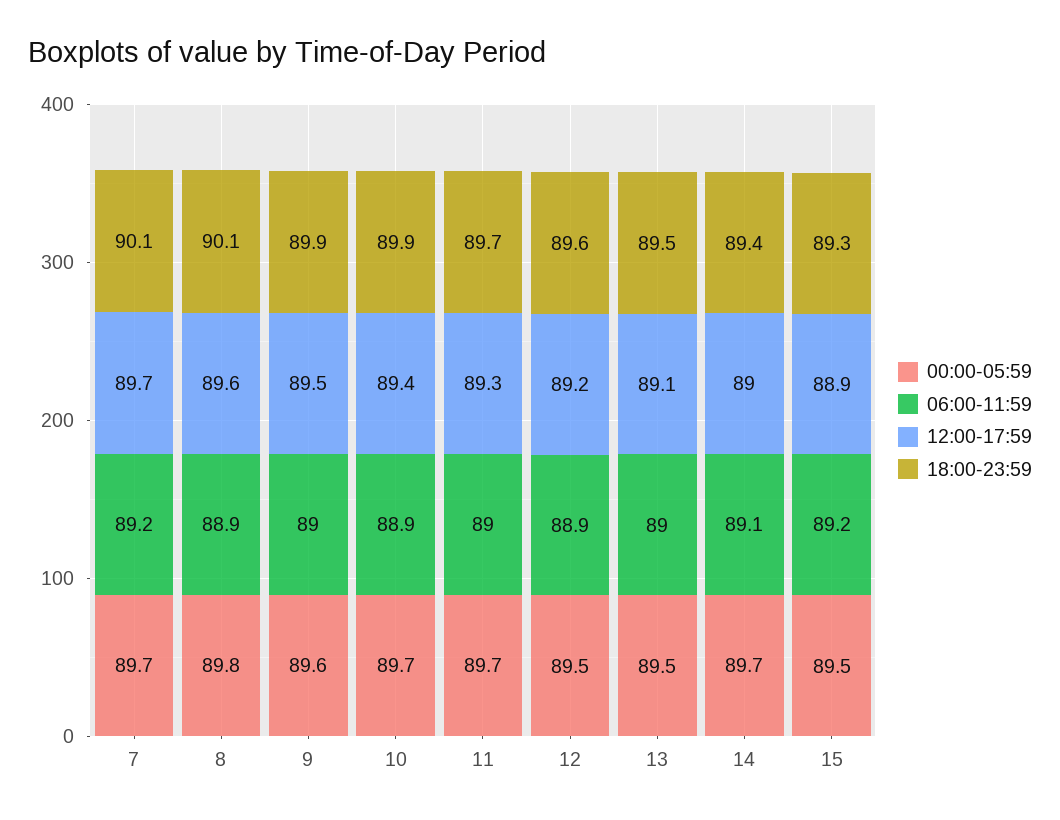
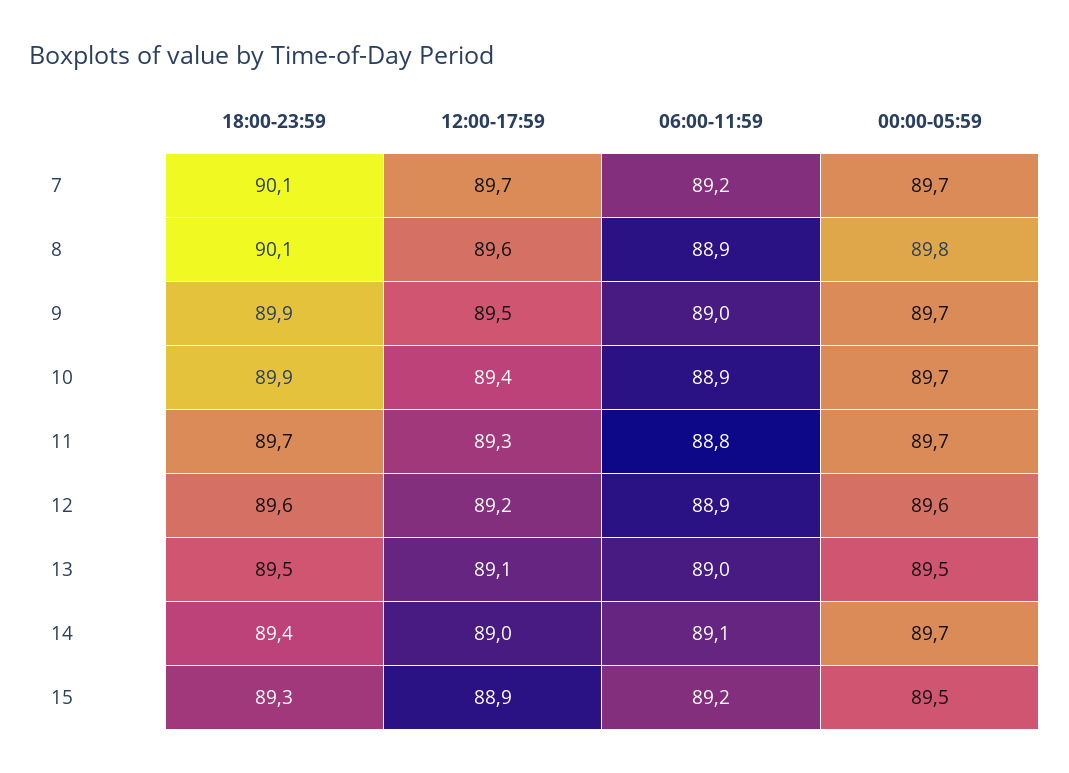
00:00-05:59, 9: 89.6 -> 89.7
06:00-11:59, 11: 89 -> 88.8
00:00-05:59, 12: 89.5 -> 89.6

